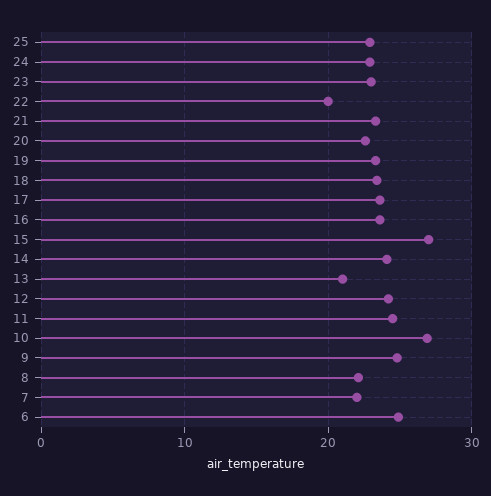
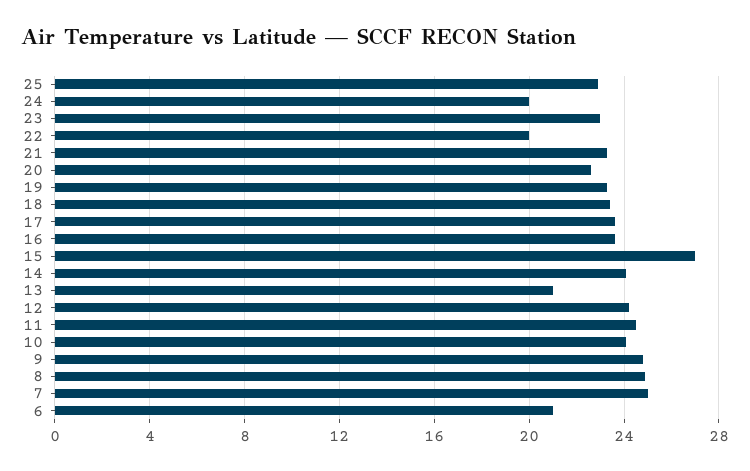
24: 23 -> 20
10: 27 -> 24
8: 22 -> 25
7: 22 -> 25
6: 25 -> 21

